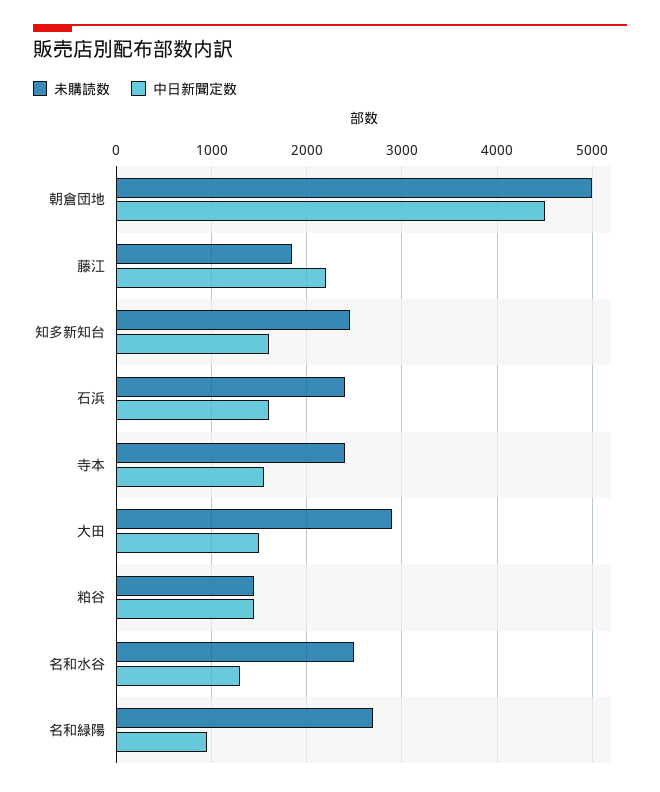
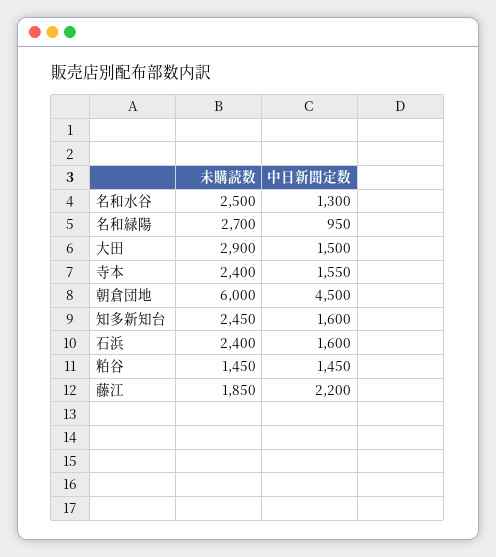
未購読数, 朝倉団地: 5000 -> 6000

